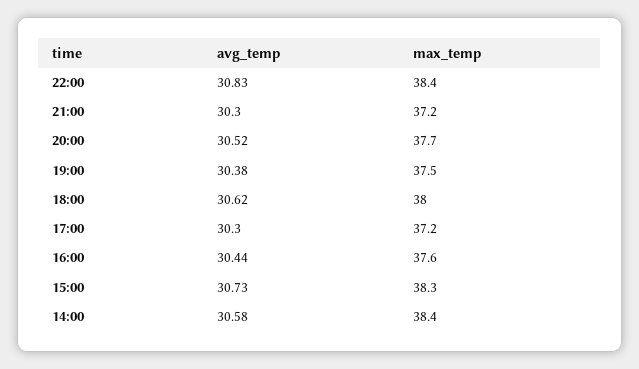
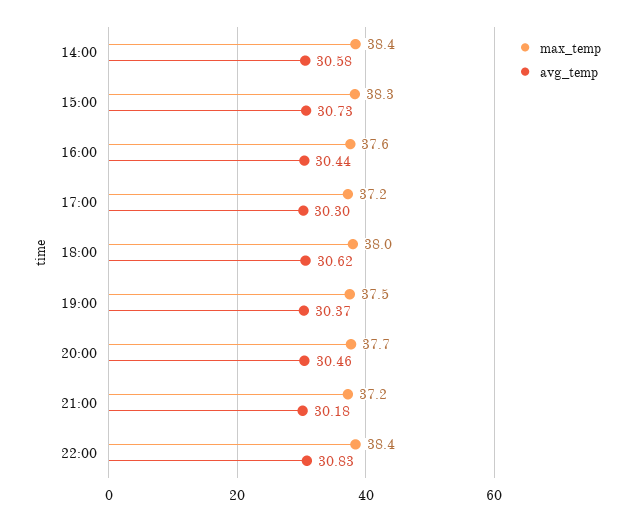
avg_temp, 21:00: 30.3 -> 30.18
avg_temp, 20:00: 30.52 -> 30.46
avg_temp, 19:00: 30.38 -> 30.37

